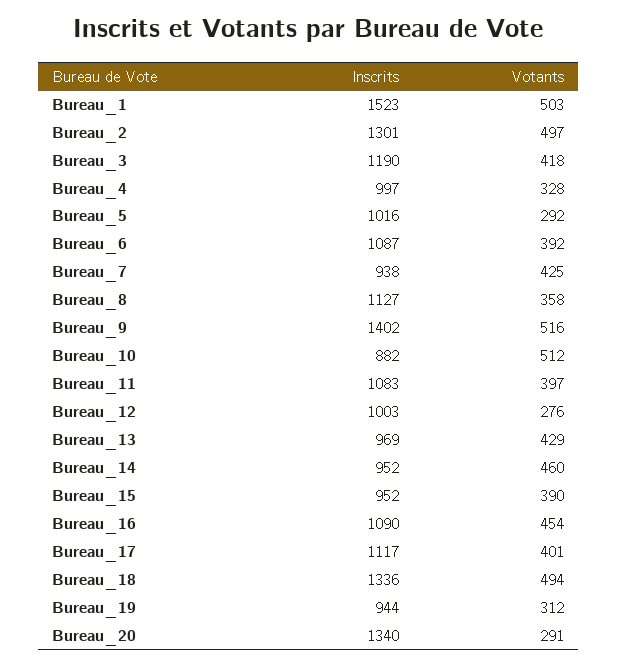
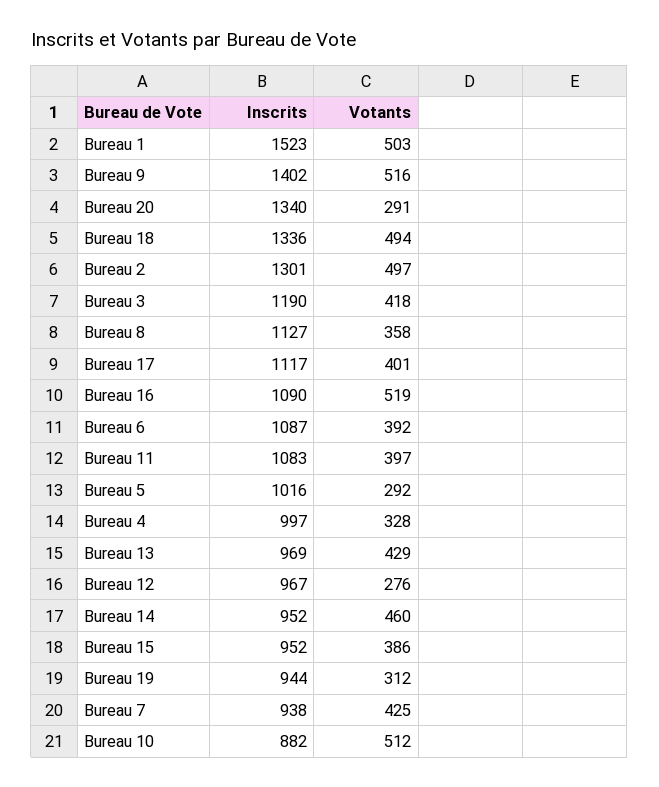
Inscrits, Bureau_12: 1003 -> 967
Votants, Bureau_15: 390 -> 386
Votants, Bureau_16: 454 -> 519

